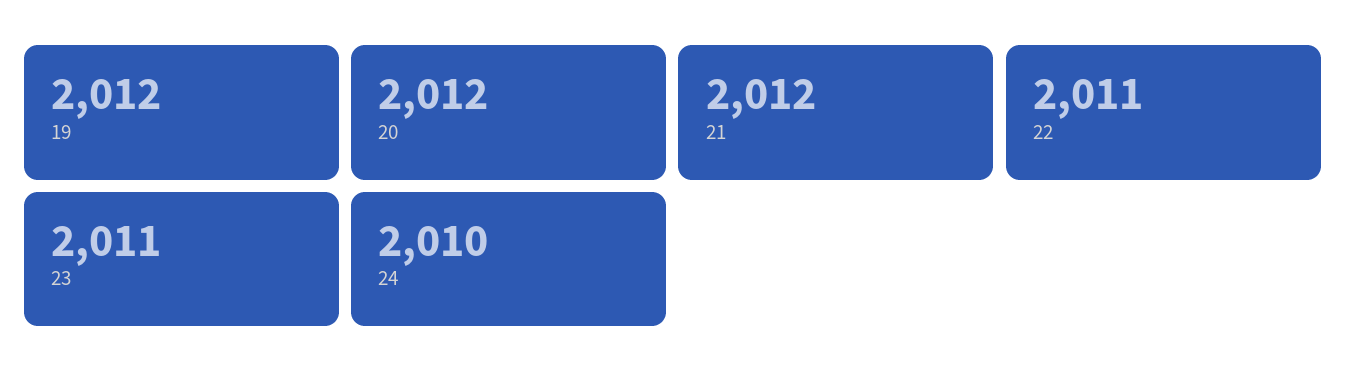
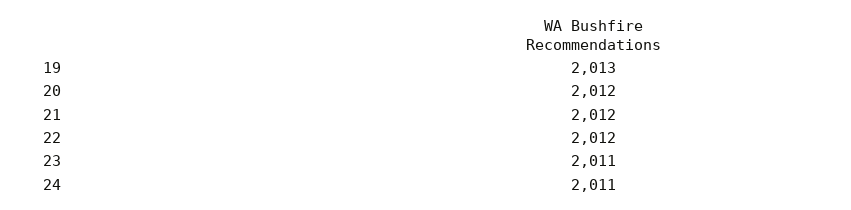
19: 2012 -> 2013
22: 2011 -> 2012
24: 2010 -> 2011

